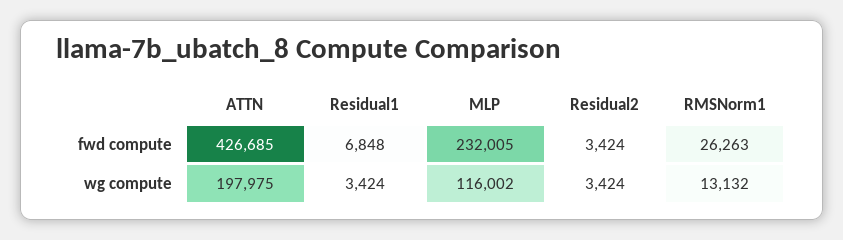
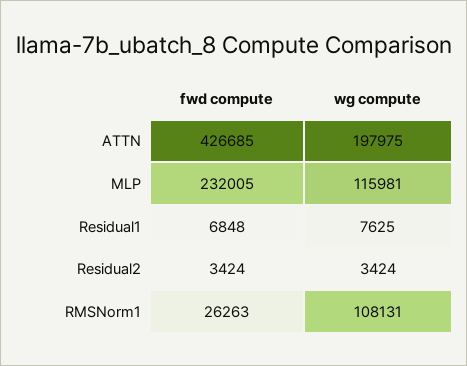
Residual1, wg compute: 3424 -> 7625
MLP, wg compute: 116002 -> 115981
RMSNorm1, wg compute: 13132 -> 108131

